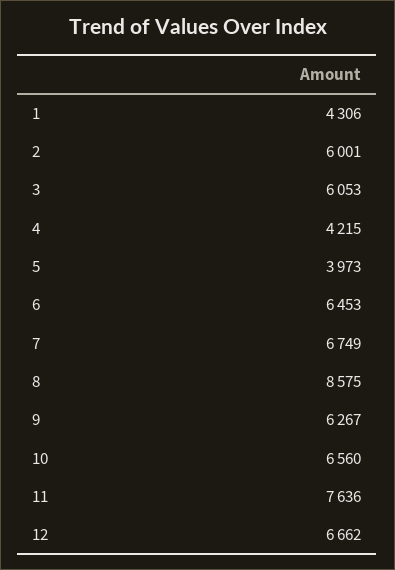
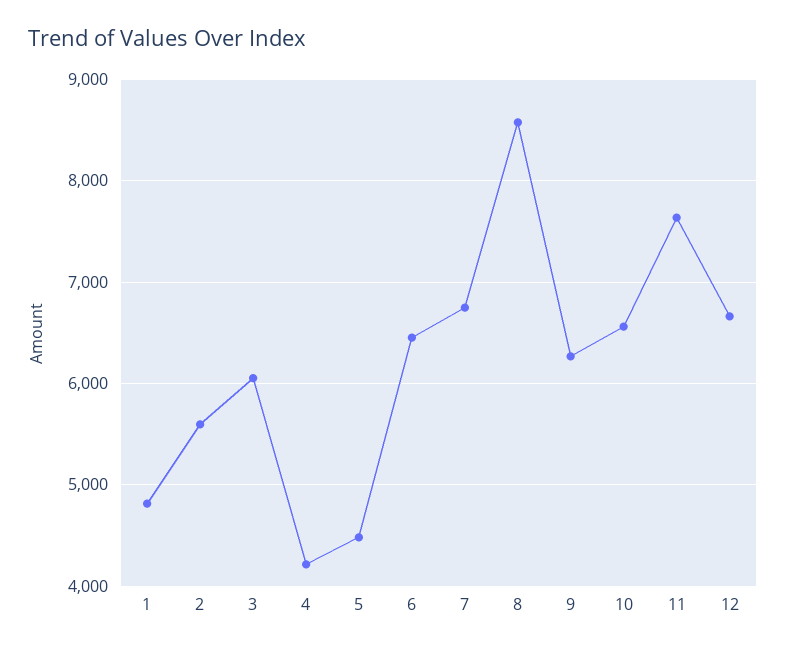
1: 4306 -> 4800
2: 6001 -> 5600
5: 3973 -> 4500

